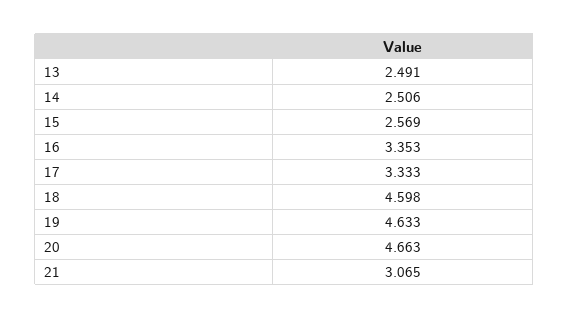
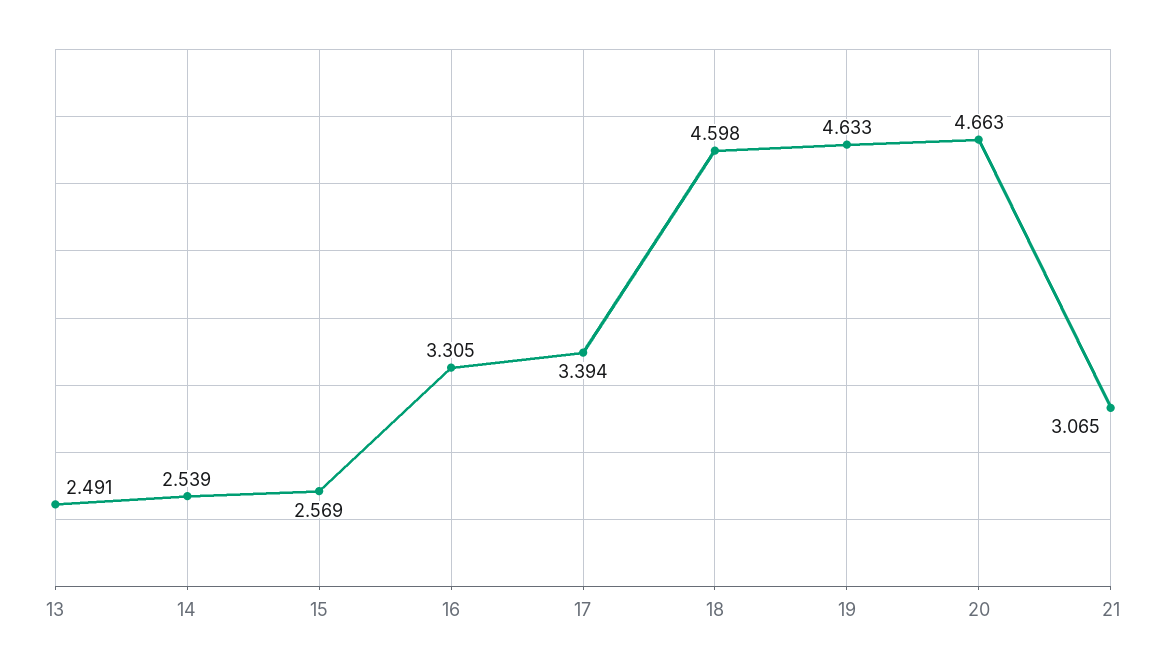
14: 2.506 -> 2.539
16: 3.353 -> 3.305
17: 3.333 -> 3.394

